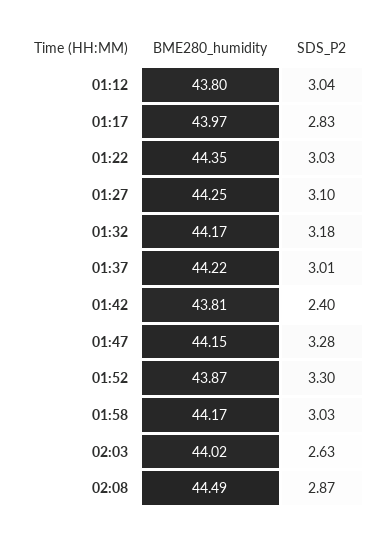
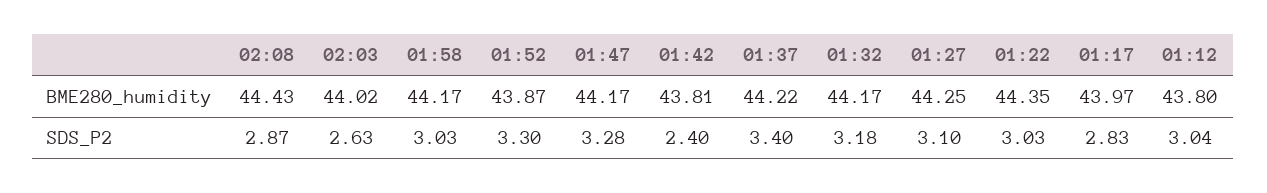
SDS_P2, 01:37: 3.01 -> 3.4
BME280_humidity, 01:47: 44.15 -> 44.17
BME280_humidity, 02:08: 44.49 -> 44.43

